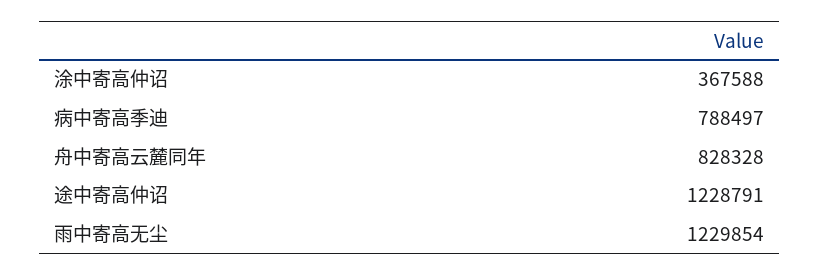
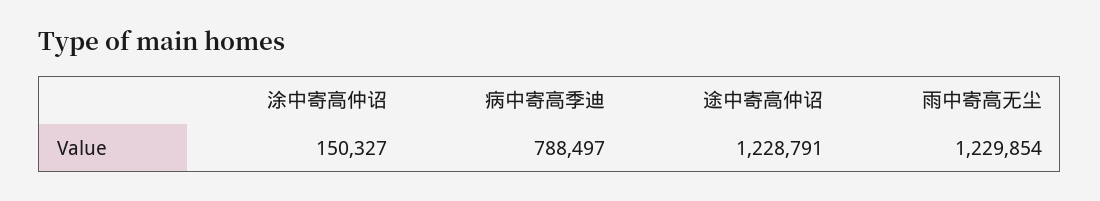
涂中寄高仲诏: 367588 -> 150327
舟中寄高云麓同年: 828328 -> none

